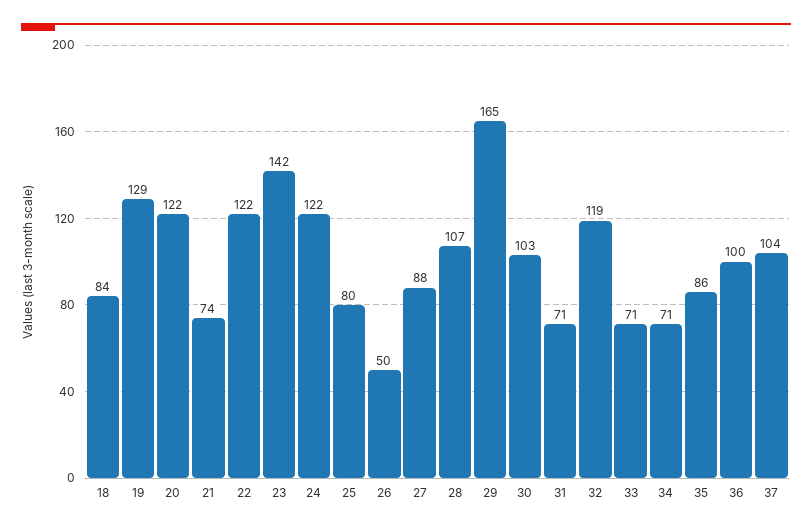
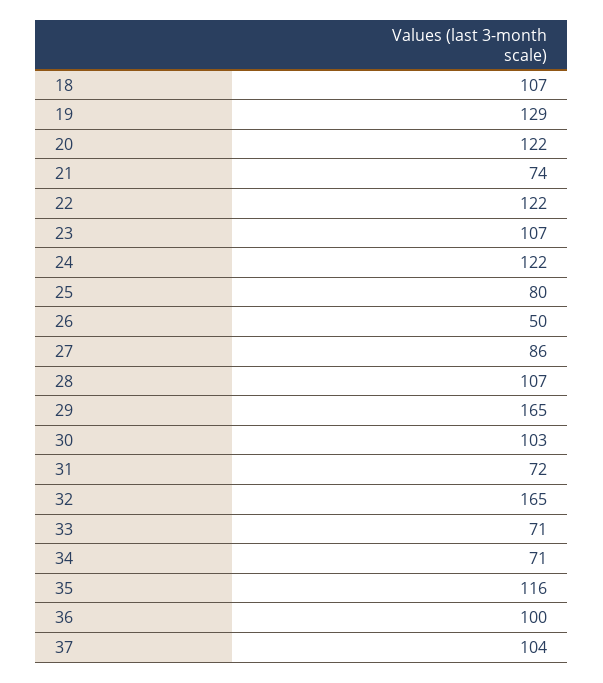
18: 84 -> 107
23: 142 -> 107
27: 88 -> 86
31: 71 -> 72
32: 119 -> 165
35: 86 -> 116

